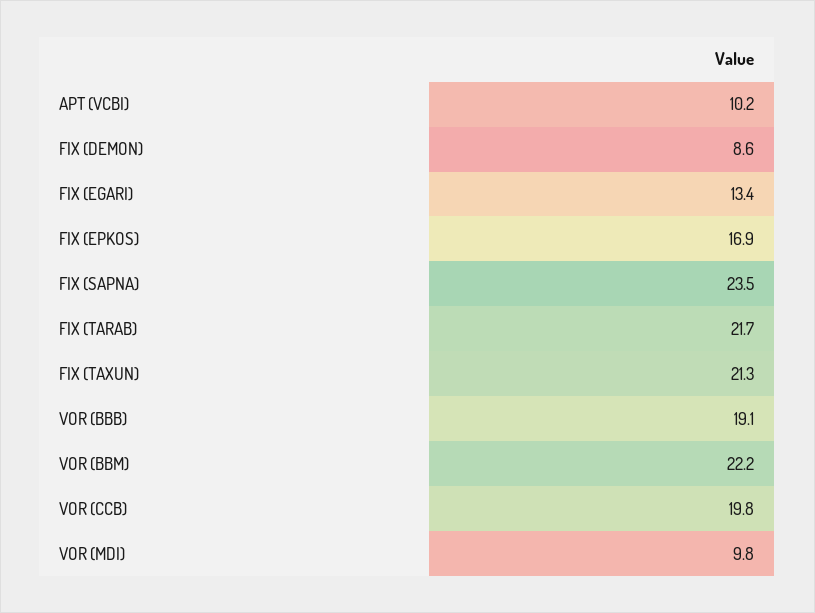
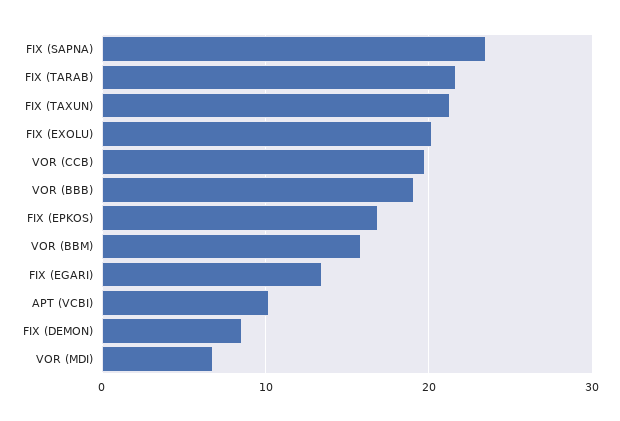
VOR (BBM): 22.2 -> 16
VOR (MDI): 9.8 -> 7
FIX (EXOLU): none -> 20

